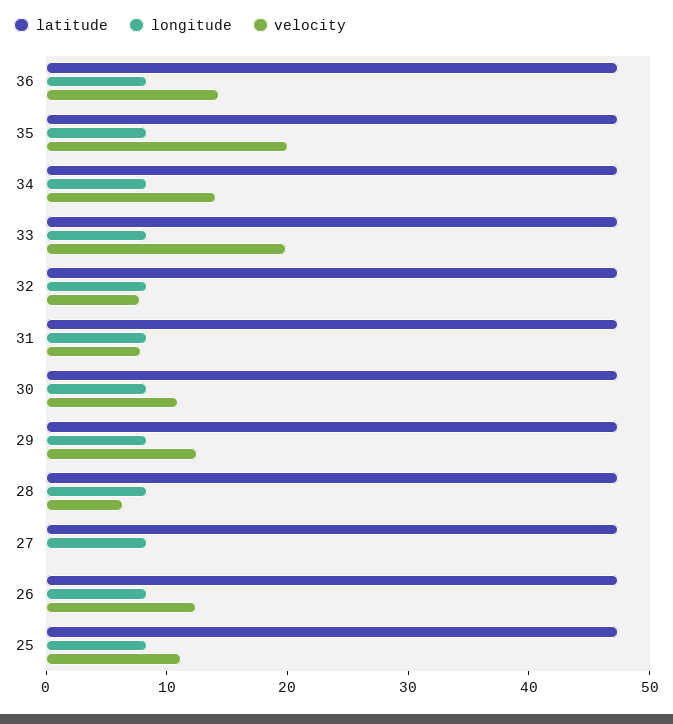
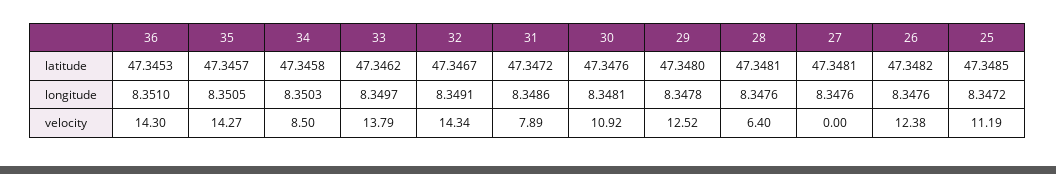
velocity, 35: 20 -> 14.27
velocity, 34: 14 -> 8.5
velocity, 33: 20 -> 13.79
velocity, 32: 8 -> 14.34

